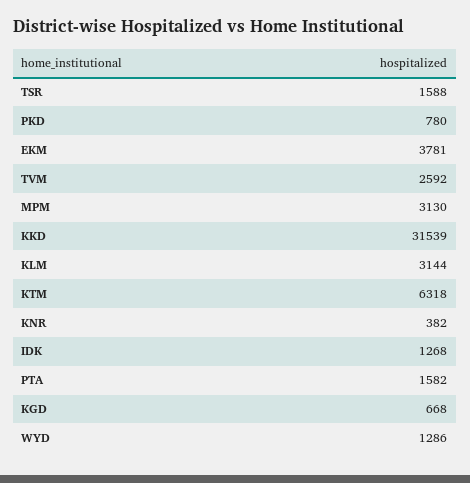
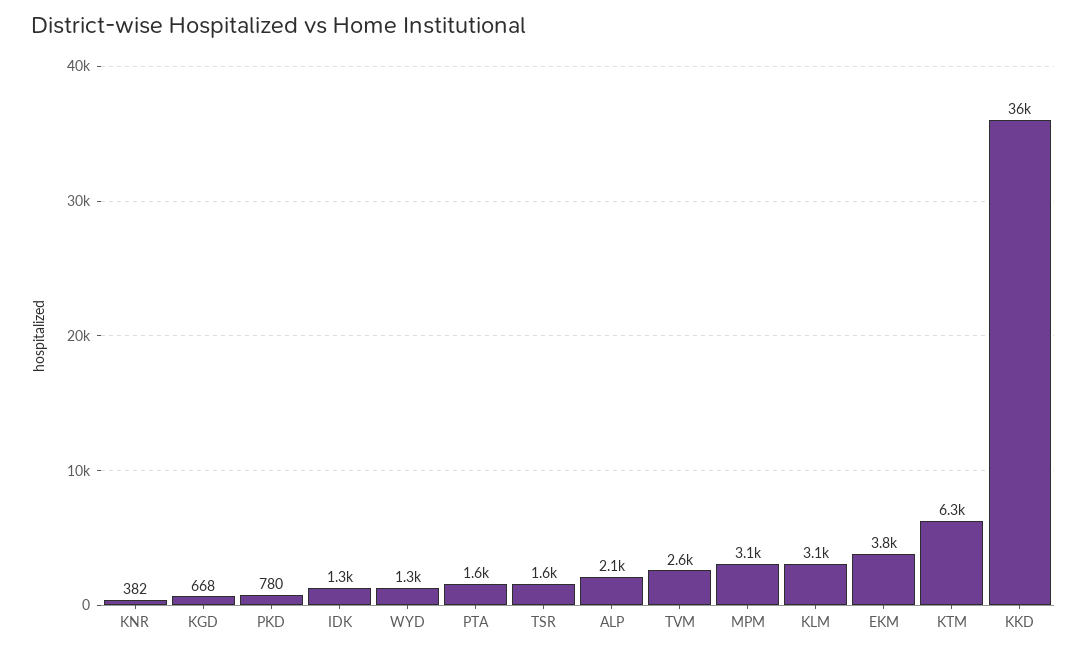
KKD: 31539 -> 36000
ALP: none -> 2100

